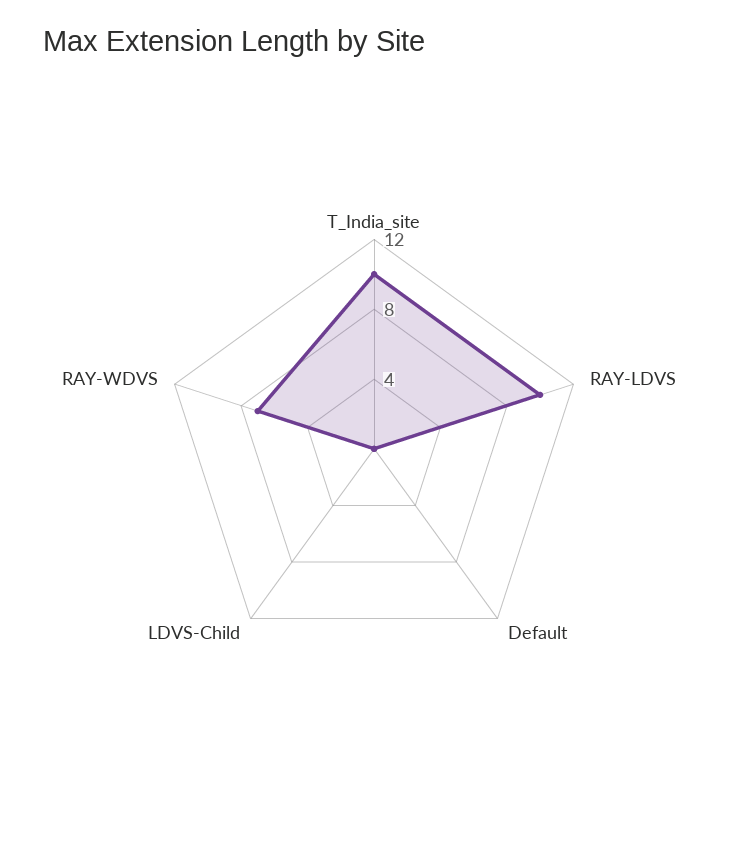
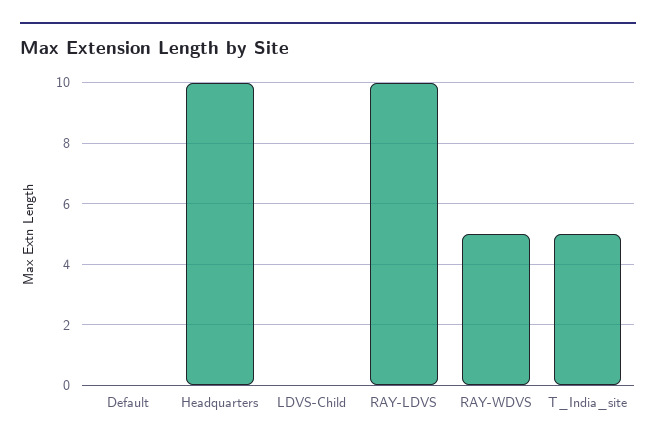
T_India_site: 10 -> 5
RAY-WDVS: 7 -> 5
Headquarters: none -> 10

